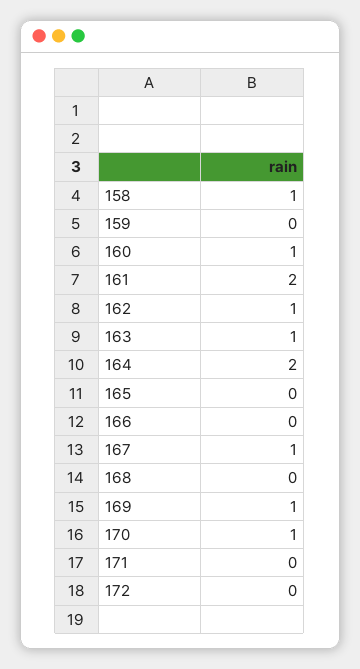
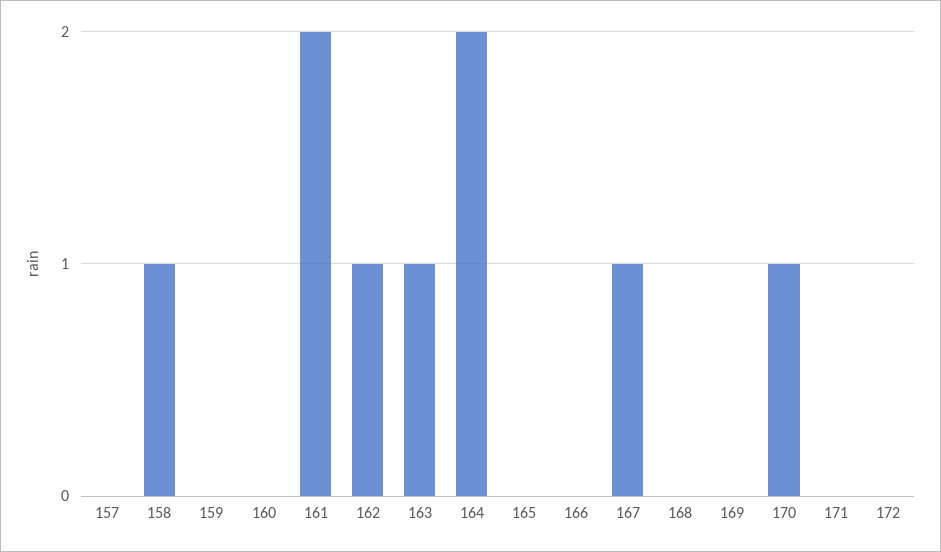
160: 1 -> 0
169: 1 -> 0
157: none -> 0

